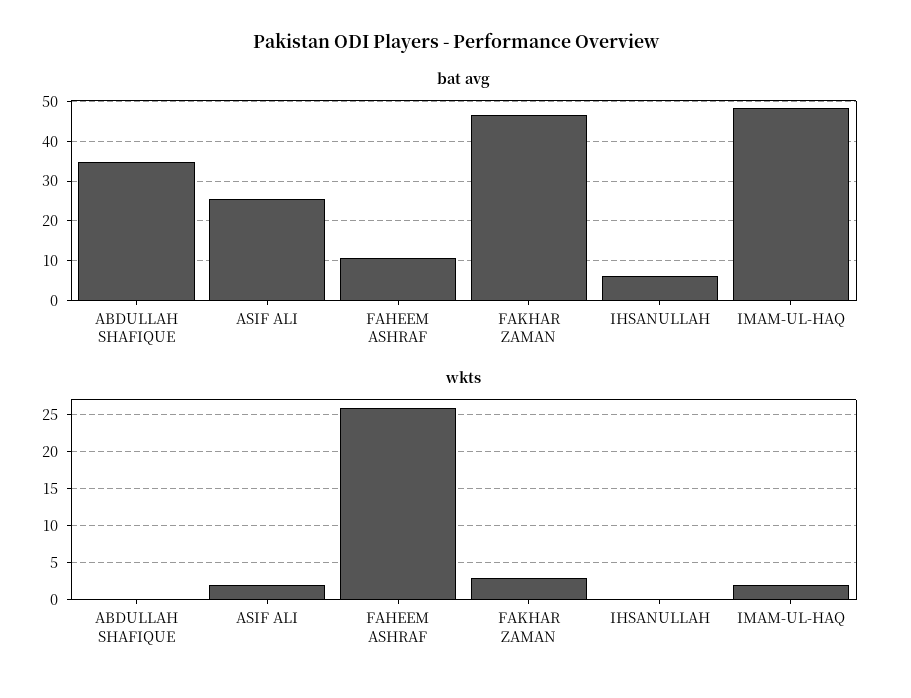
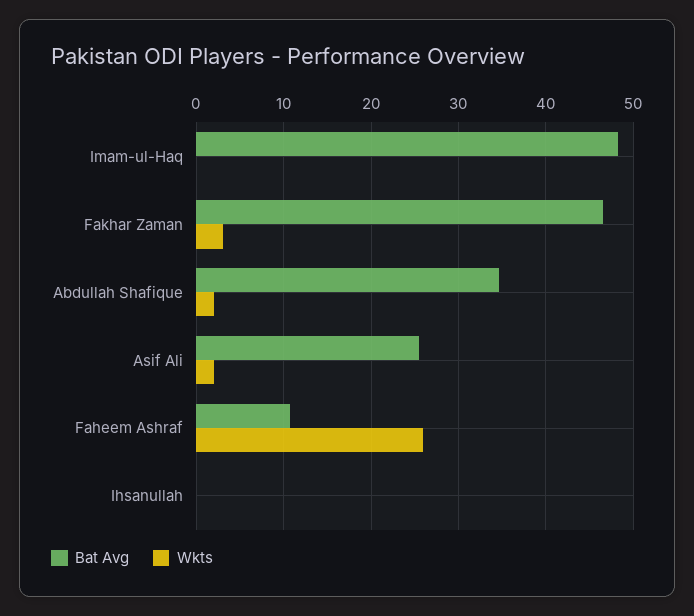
bat avg, IHSANULLAH: 6 -> 0
wkts, ABDULLAH SHAFIQUE: 0 -> 2
wkts, IMAM-UL-HAQ: 2 -> 0

